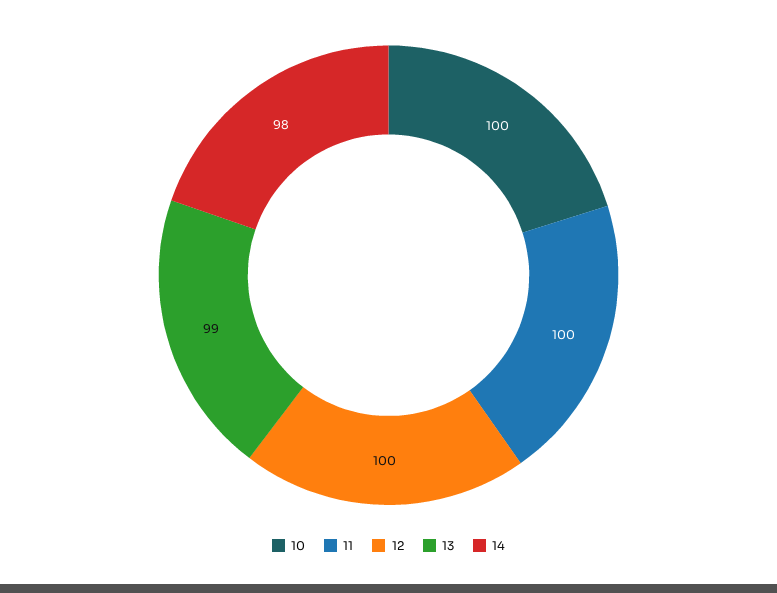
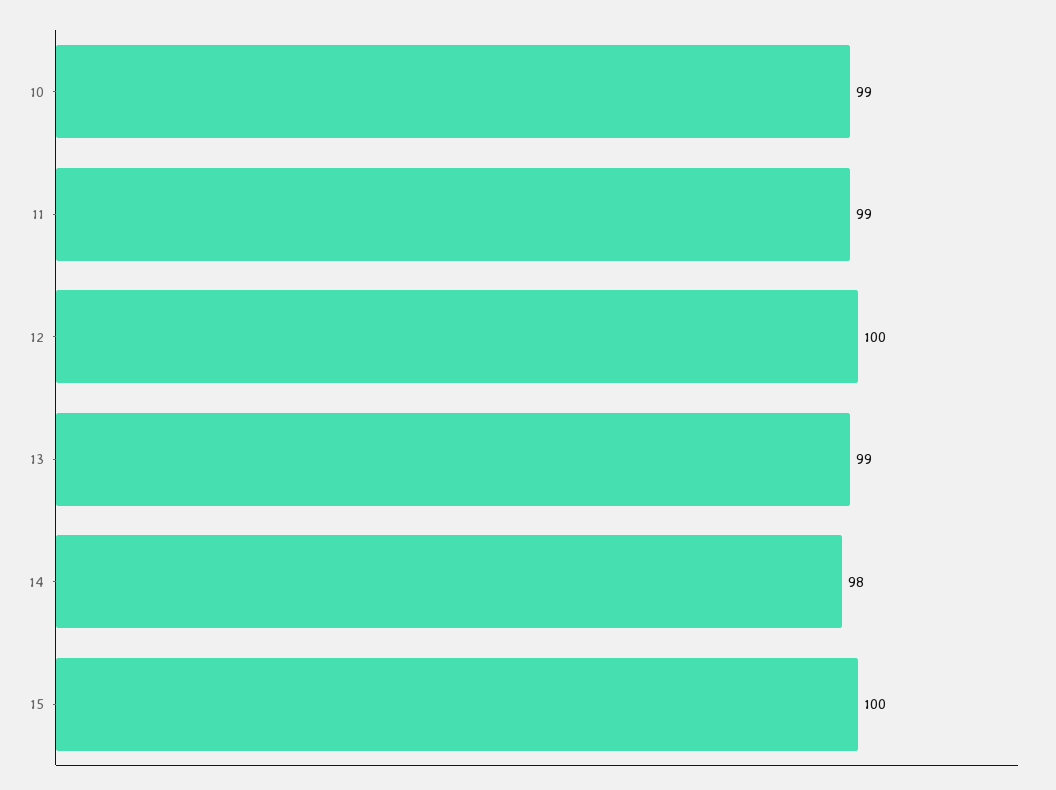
10: 100 -> 99
11: 100 -> 99
15: none -> 100

